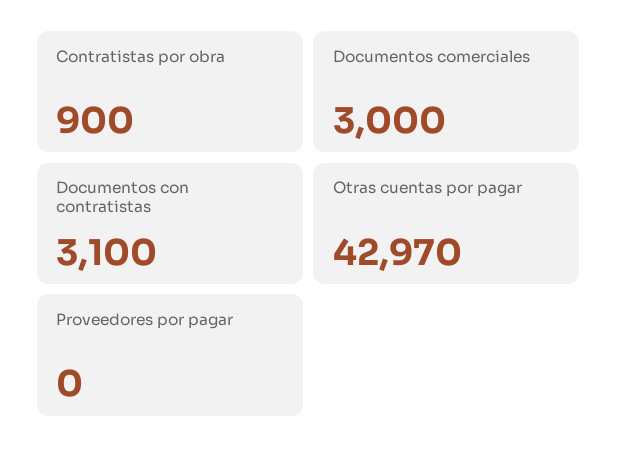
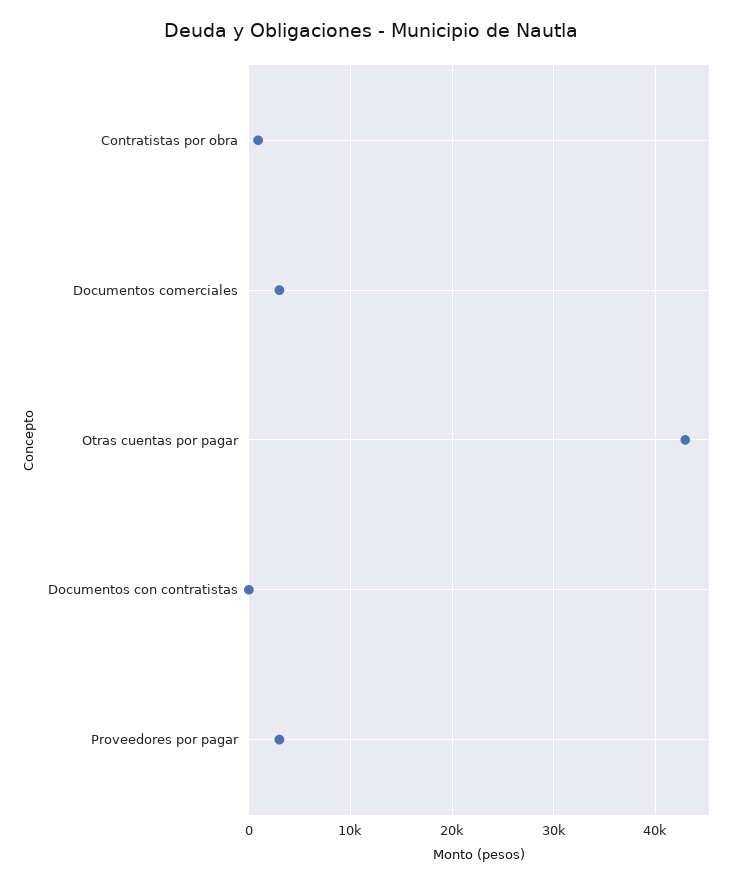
Documentos con contratistas: 3100 -> 0
Proveedores por pagar: 0 -> 3000

